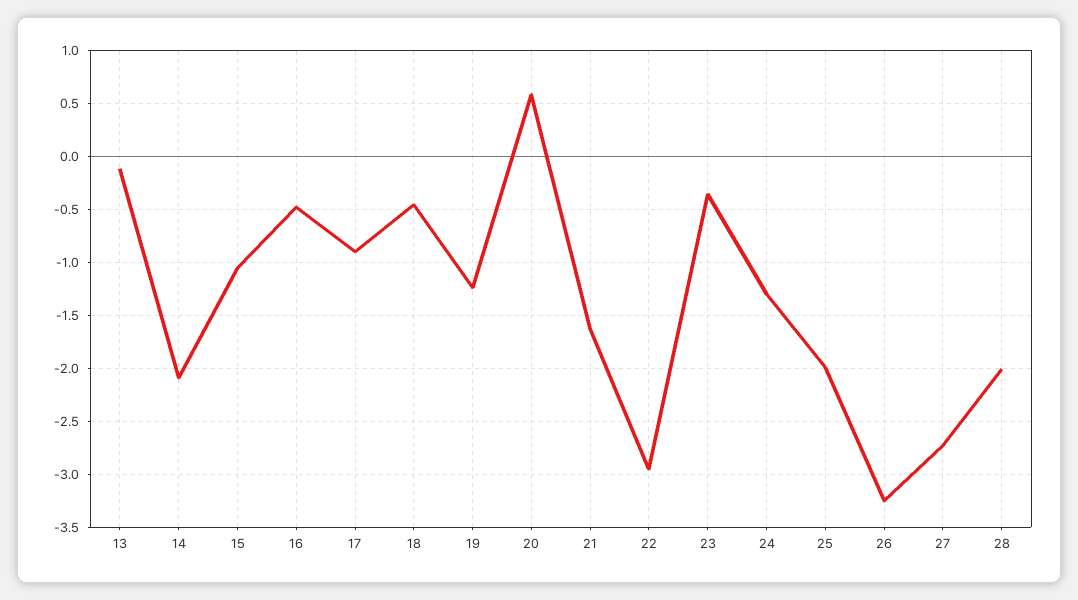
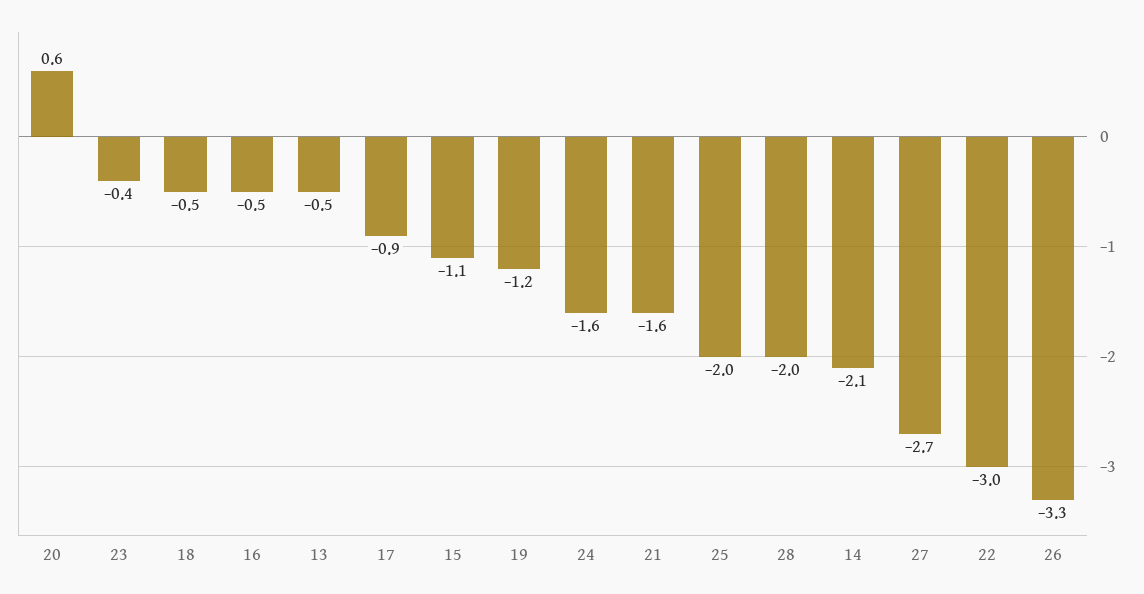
13: -0.1 -> -0.5
24: -1.3 -> -1.6

